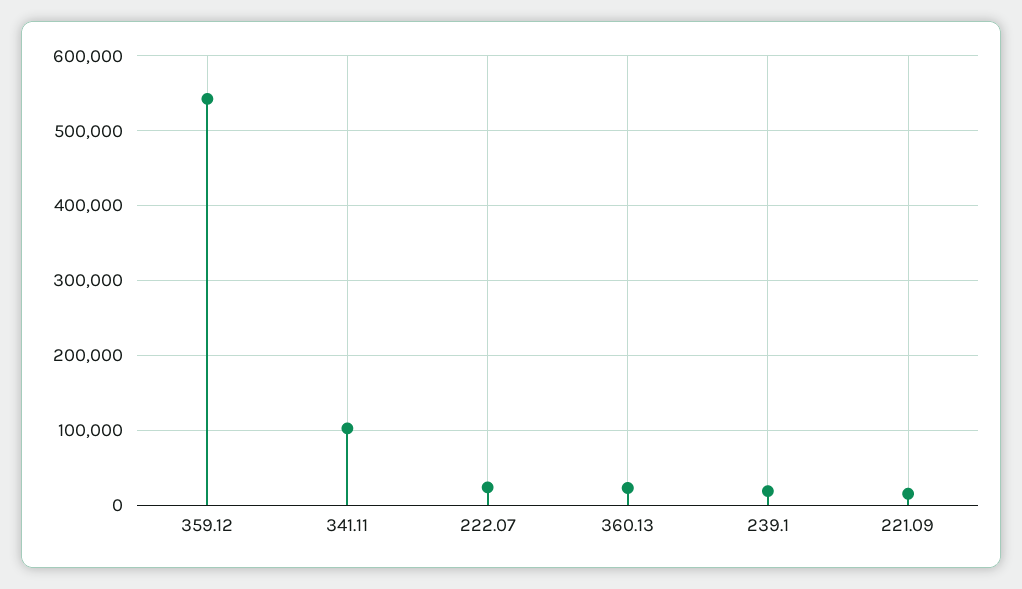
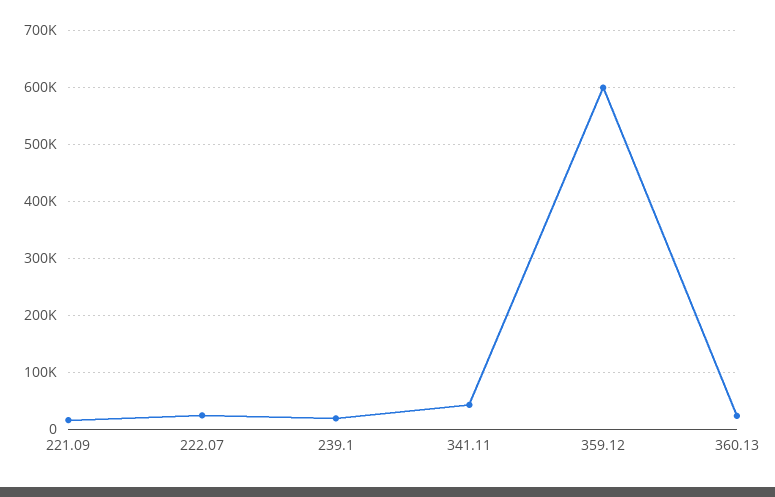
359.12: 540000 -> 600000
341.11: 100000 -> 40000

